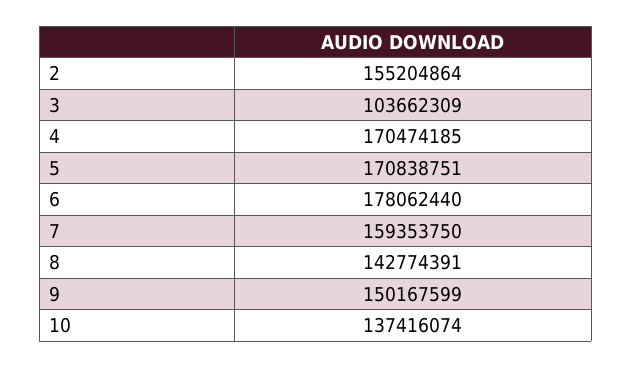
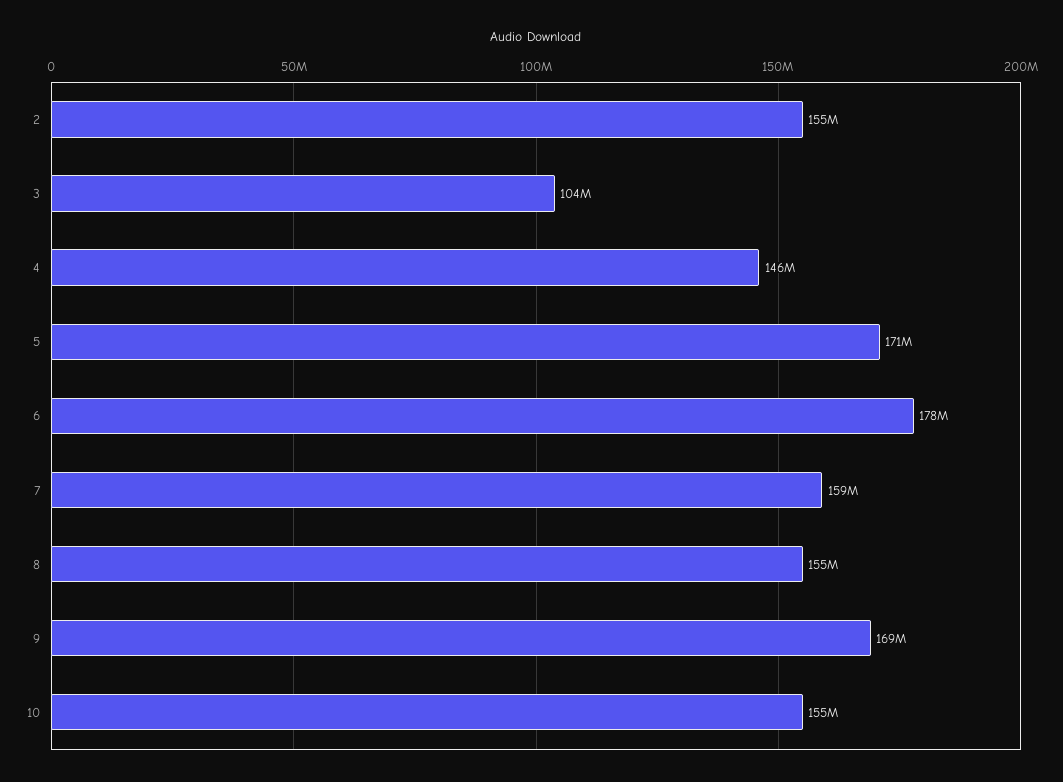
4: 170474185 -> 146000000
8: 142774391 -> 155000000
9: 150167599 -> 169000000
10: 137416074 -> 155000000

